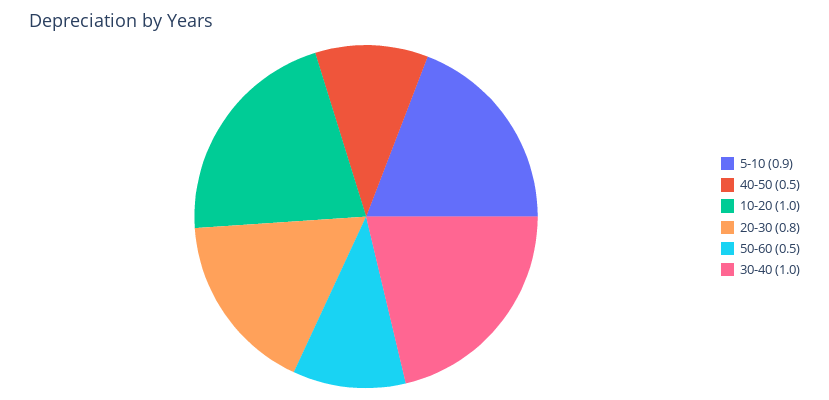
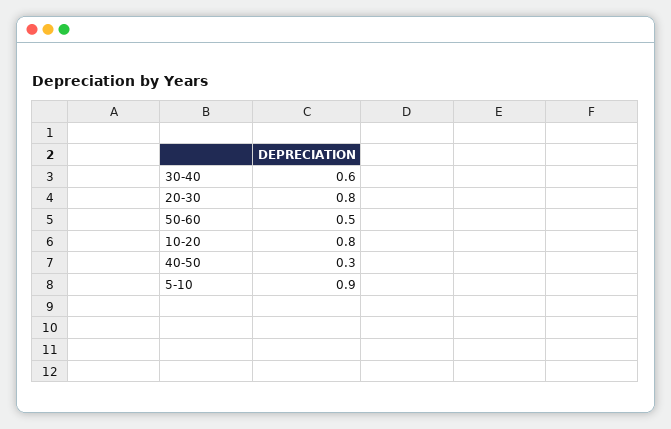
40-50: 0.5 -> 0.3
10-20: 1 -> 0.8
30-40: 1 -> 0.6

